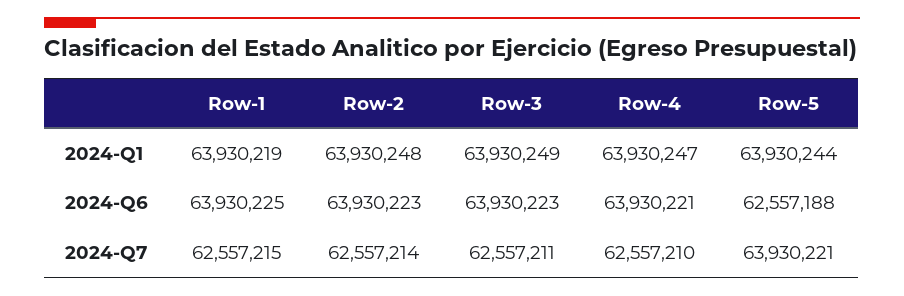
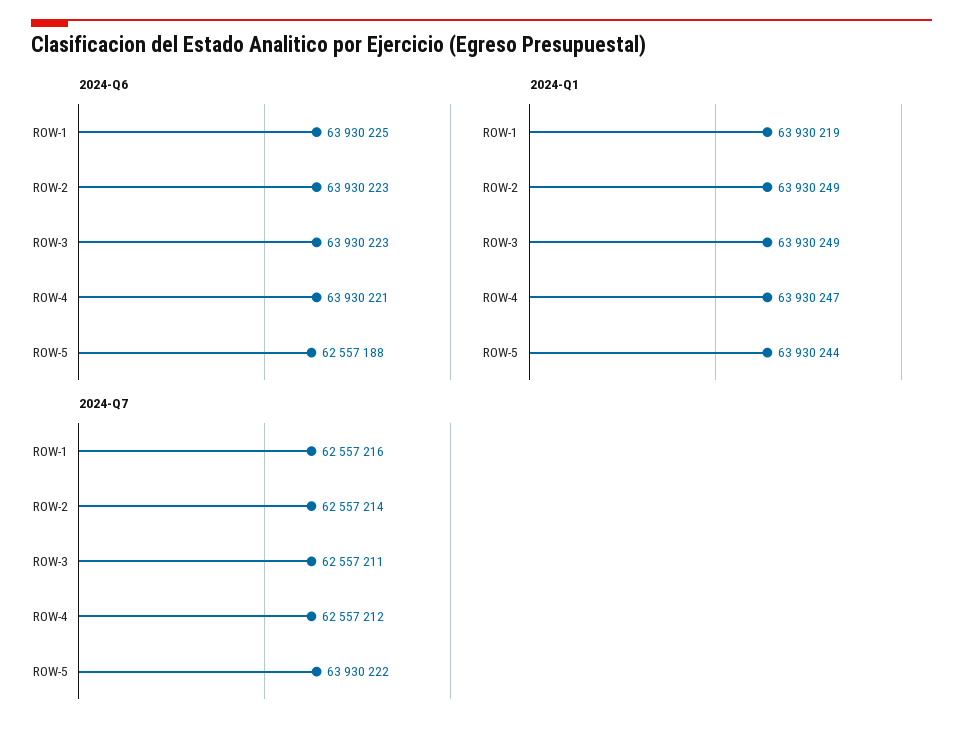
2024-Q1, Row-2: 63930248 -> 63930249
2024-Q7, Row-1: 62557215 -> 62557216
2024-Q7, Row-4: 62557210 -> 62557212
2024-Q7, Row-5: 63930221 -> 63930222

